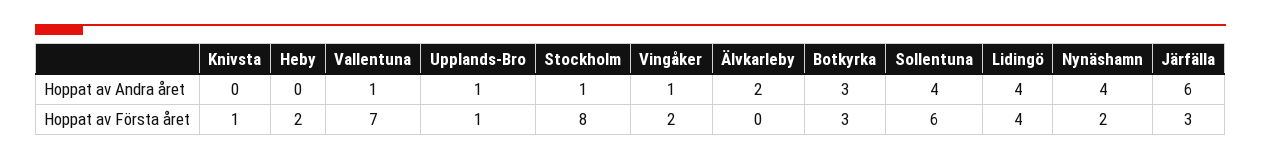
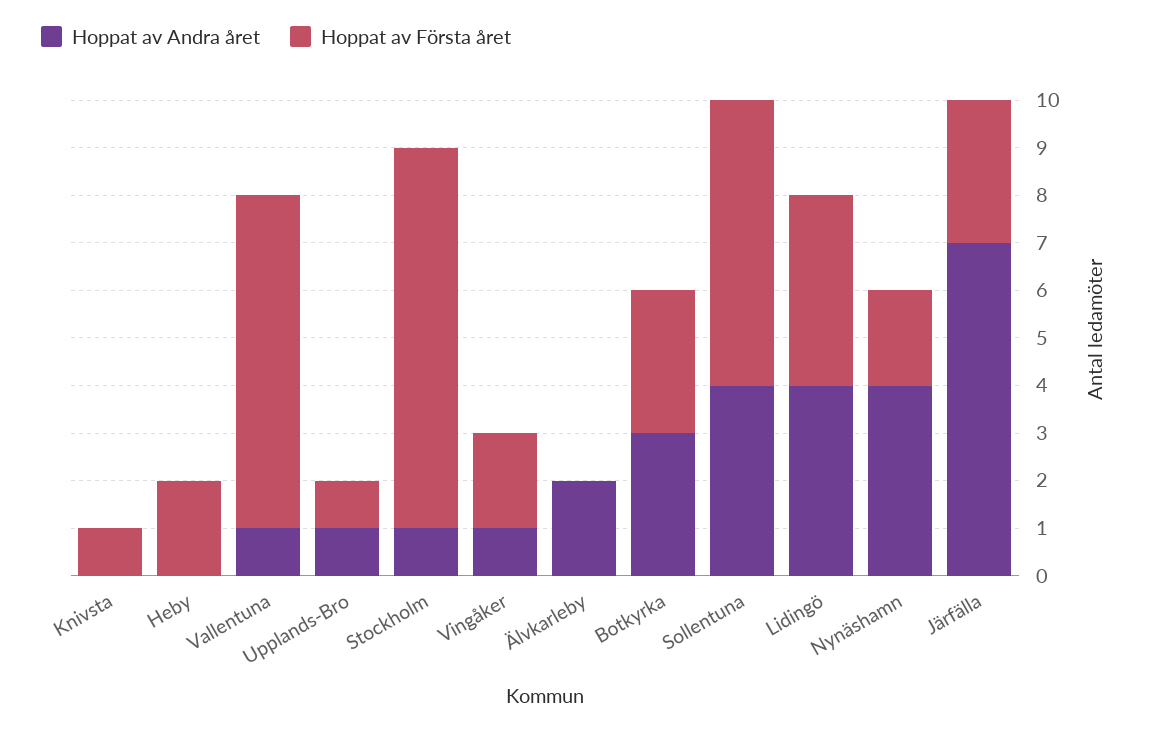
Hoppat av Andra året, Järfälla: 6 -> 7

